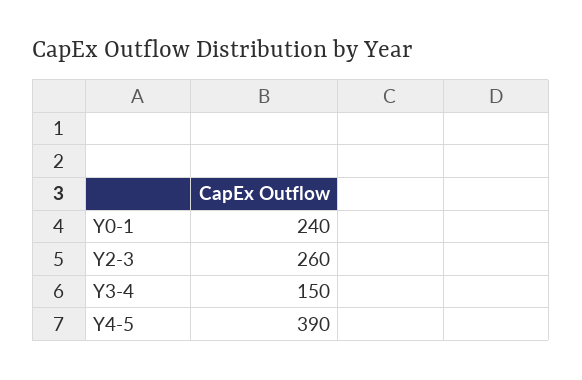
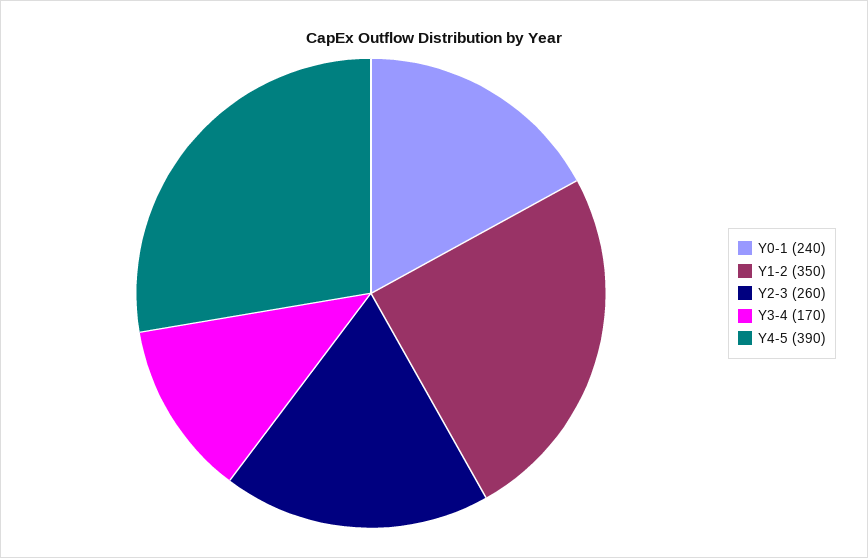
Y3-4: 150 -> 170
Y1-2: none -> 350

